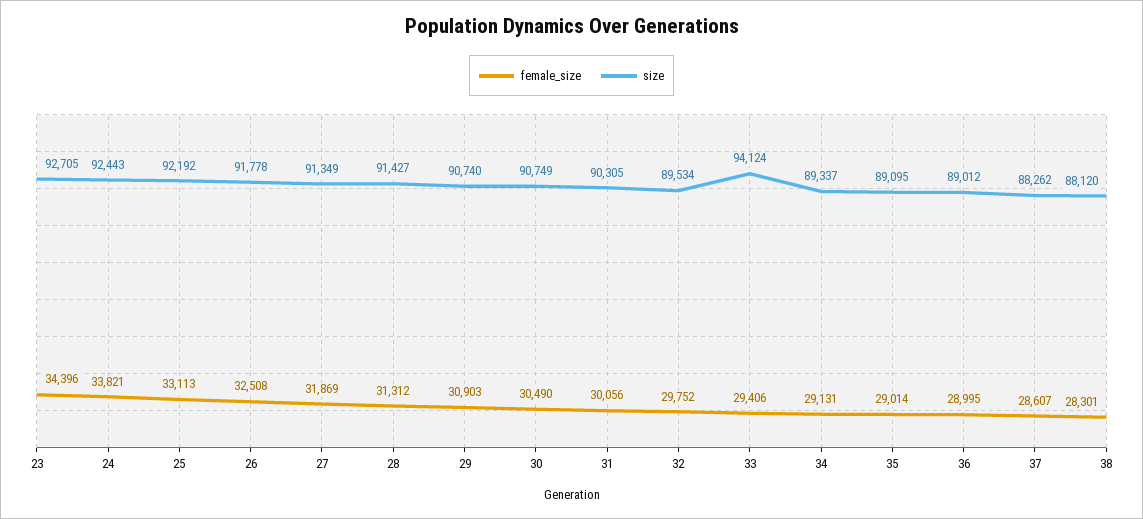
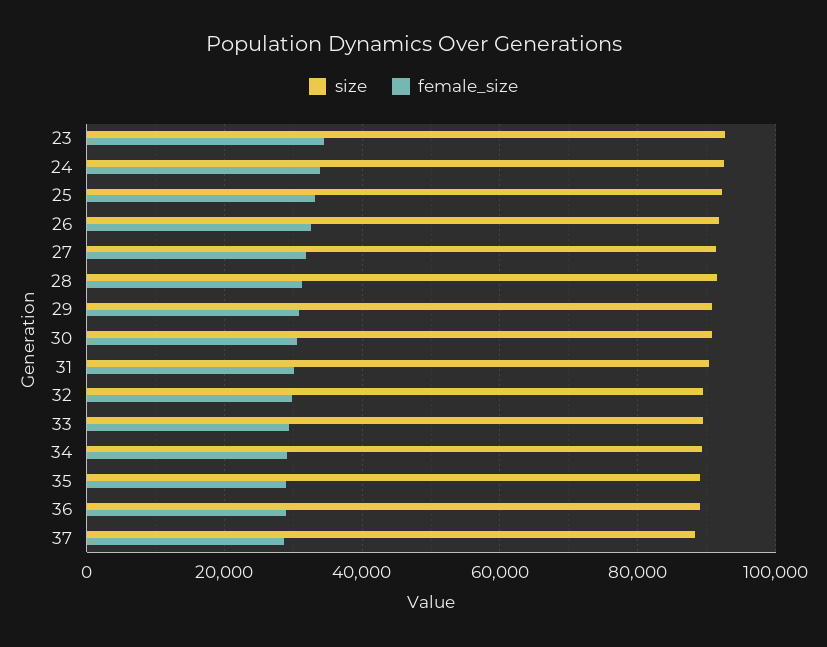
size, 33: 94124 -> 90000
female_size, 38: 28301 -> none
size, 38: 88120 -> none

